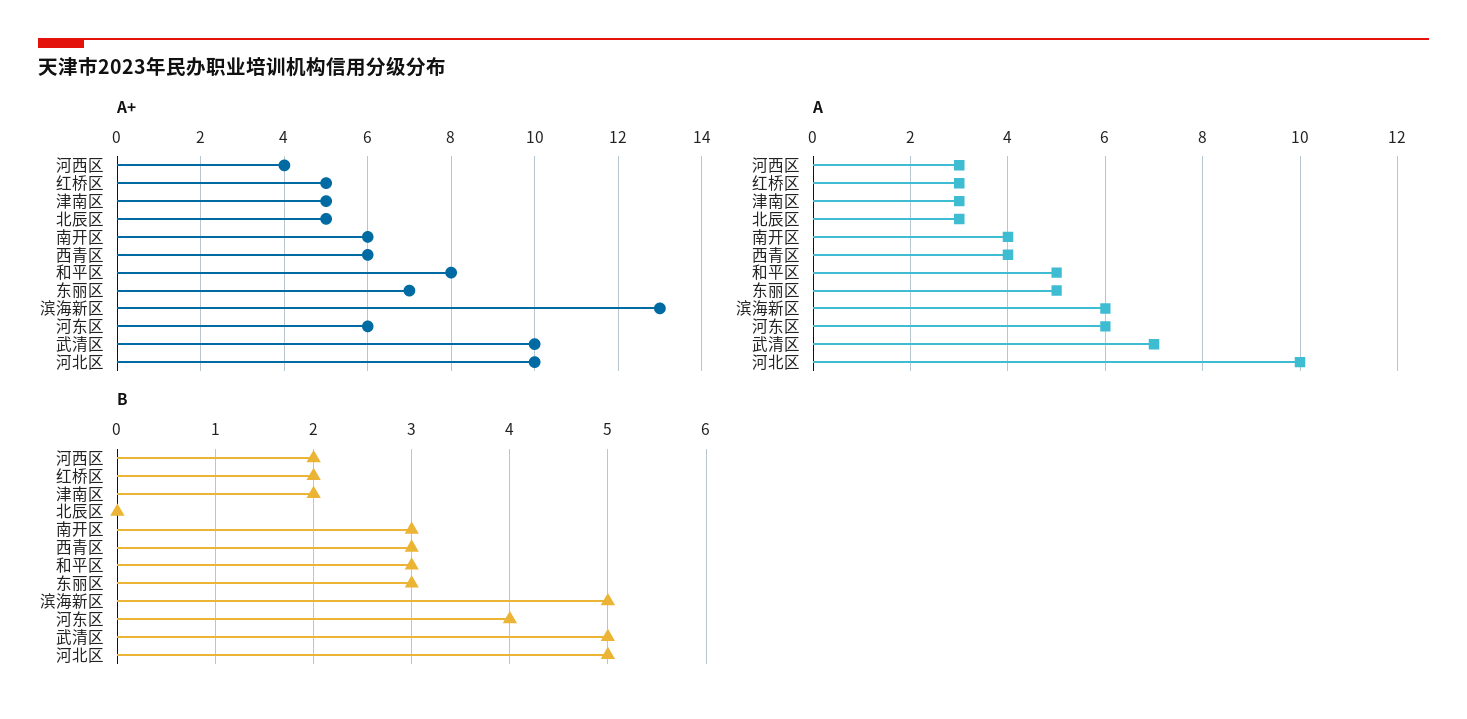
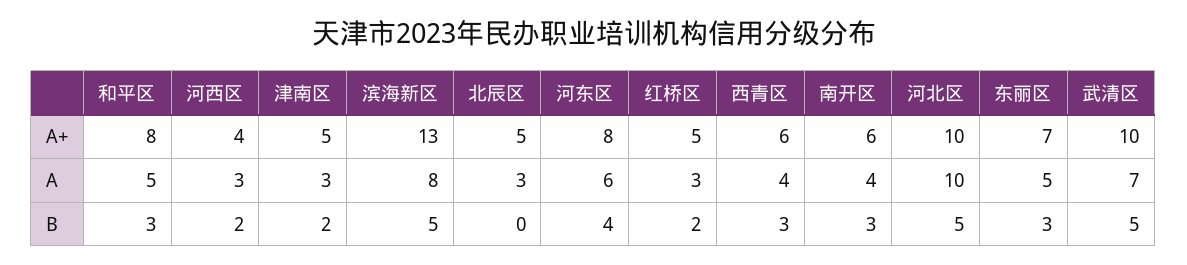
A+, 河东区: 6 -> 8
A, 滨海新区: 6 -> 8

